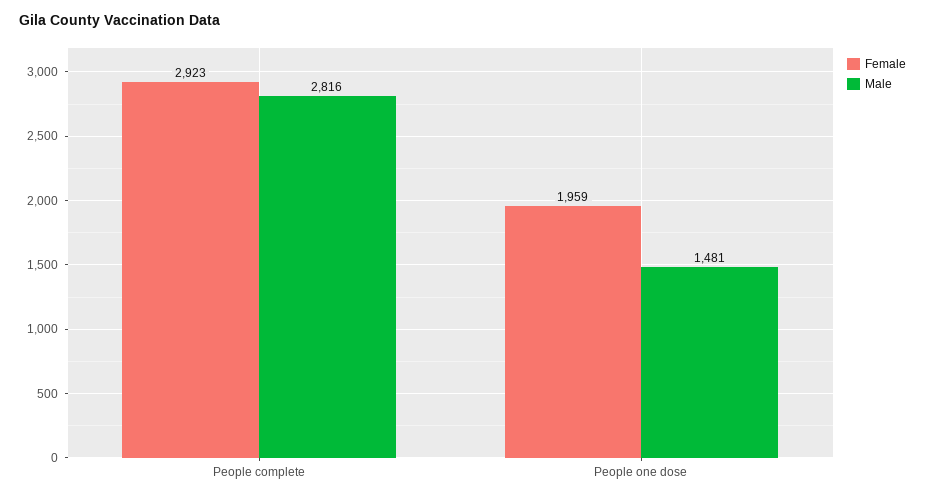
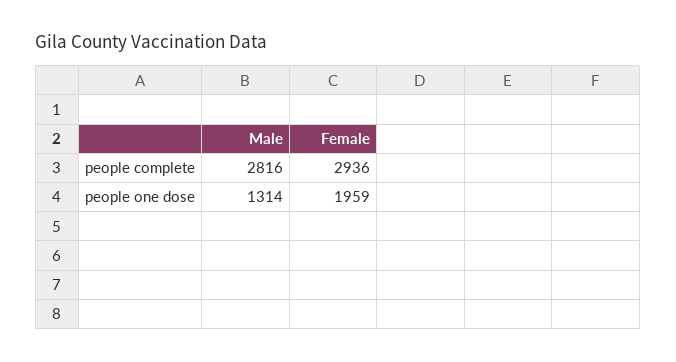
Female, People complete: 2923 -> 2936
Male, People one dose: 1481 -> 1314

